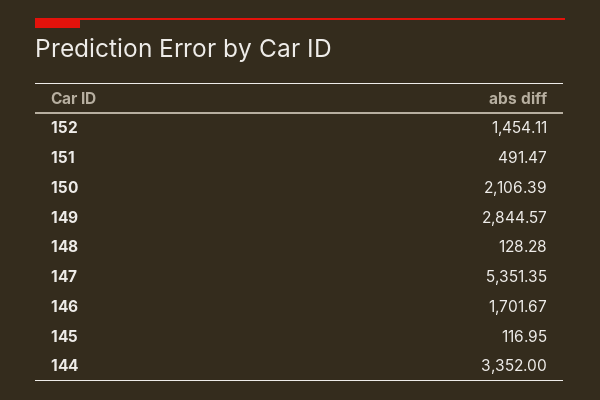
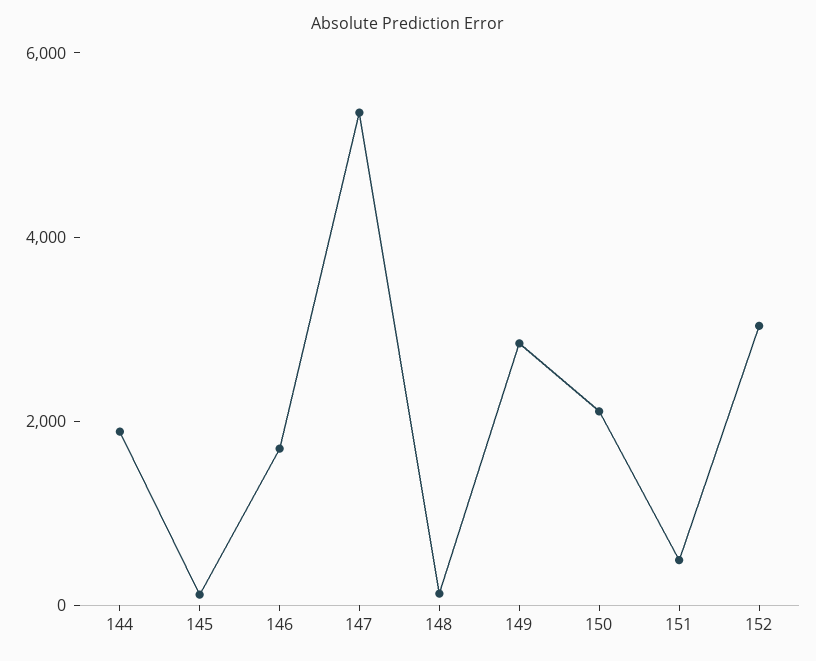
152: 1454.11 -> 3000
144: 3352 -> 2000

